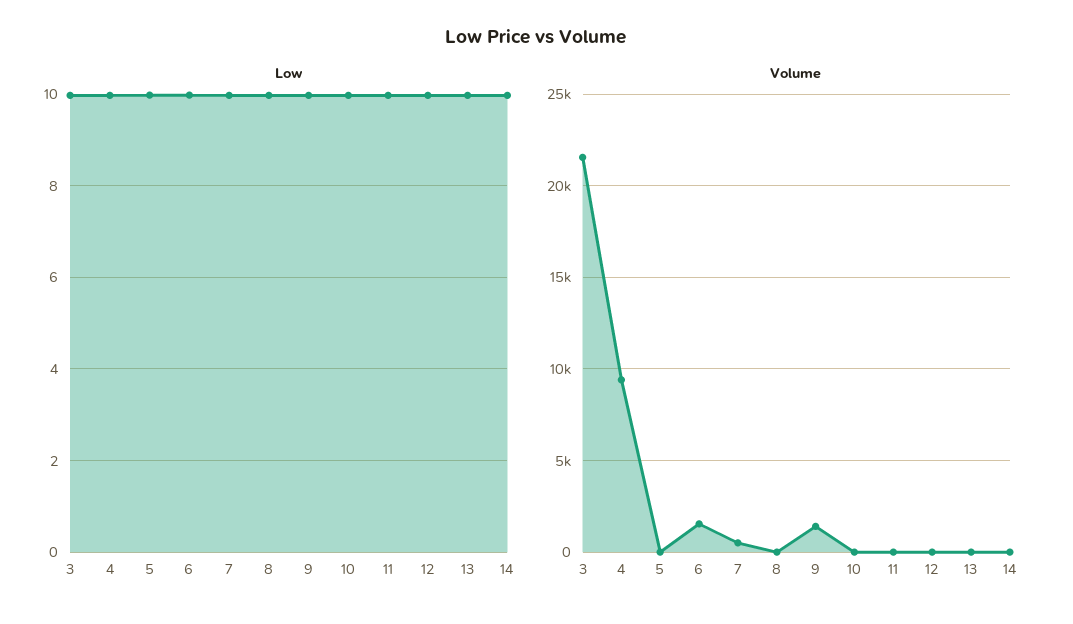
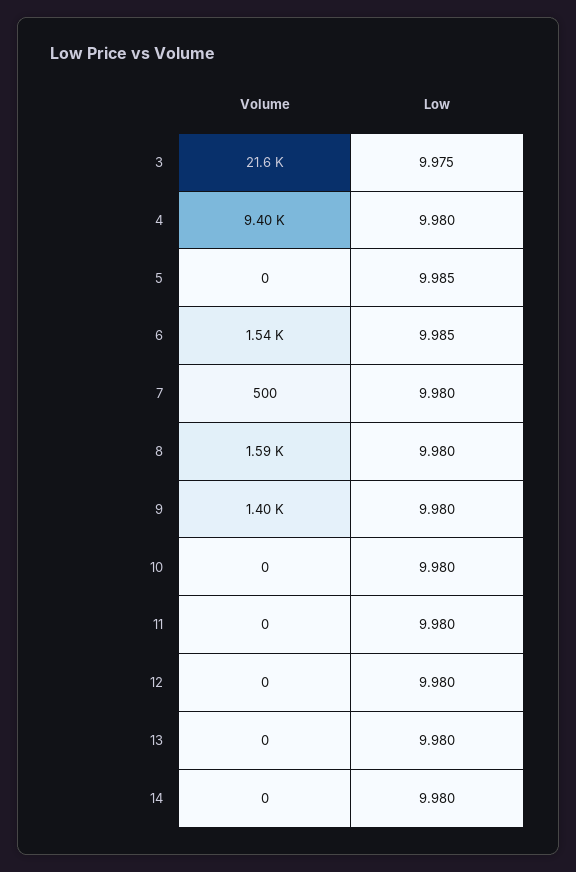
Volume, 8: 0 -> 1590

